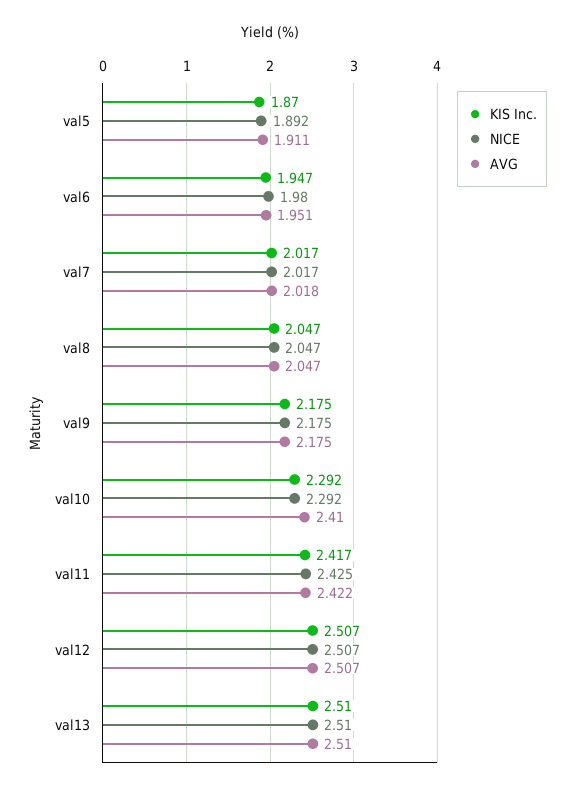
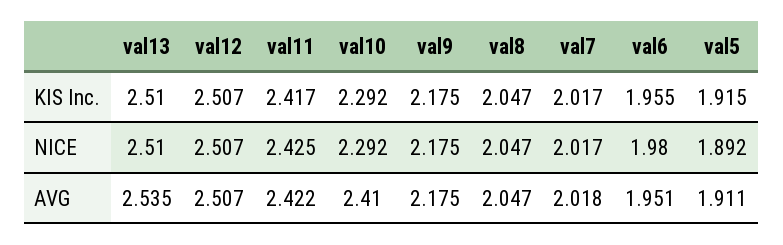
KIS Inc., val5: 1.87 -> 1.915
KIS Inc., val6: 1.947 -> 1.955
AVG, val13: 2.51 -> 2.535

